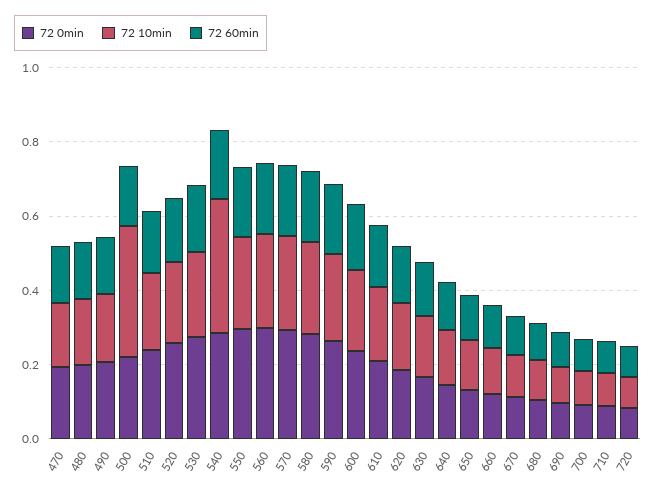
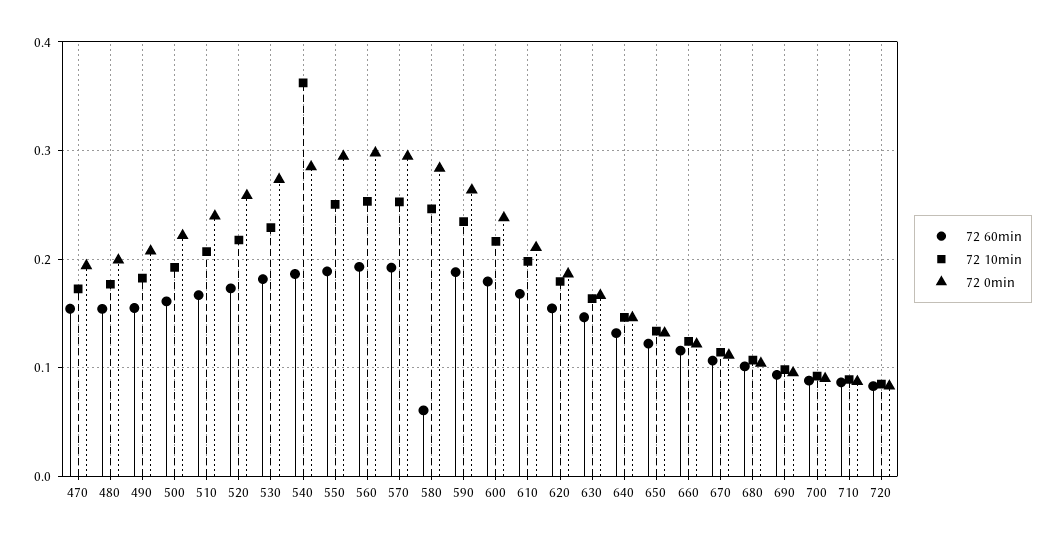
72 10min, 500: 0.35 -> 0.19
72 60min, 580: 0.2 -> 0.06

